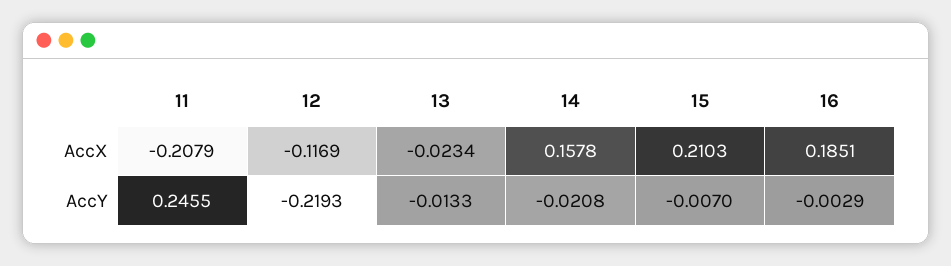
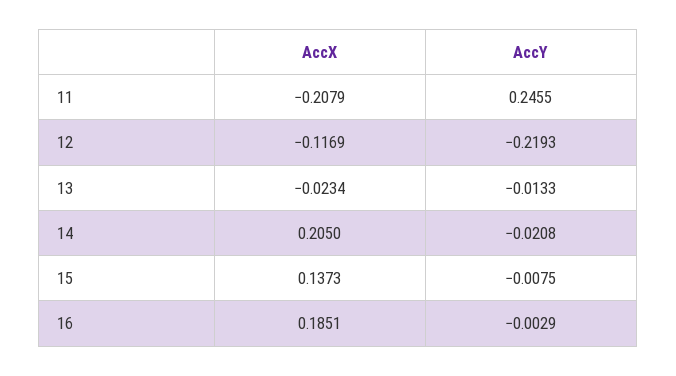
14, AccX: 0.1578 -> 0.205
15, AccX: 0.2103 -> 0.1373
15, AccY: -0.007 -> -0.0075

